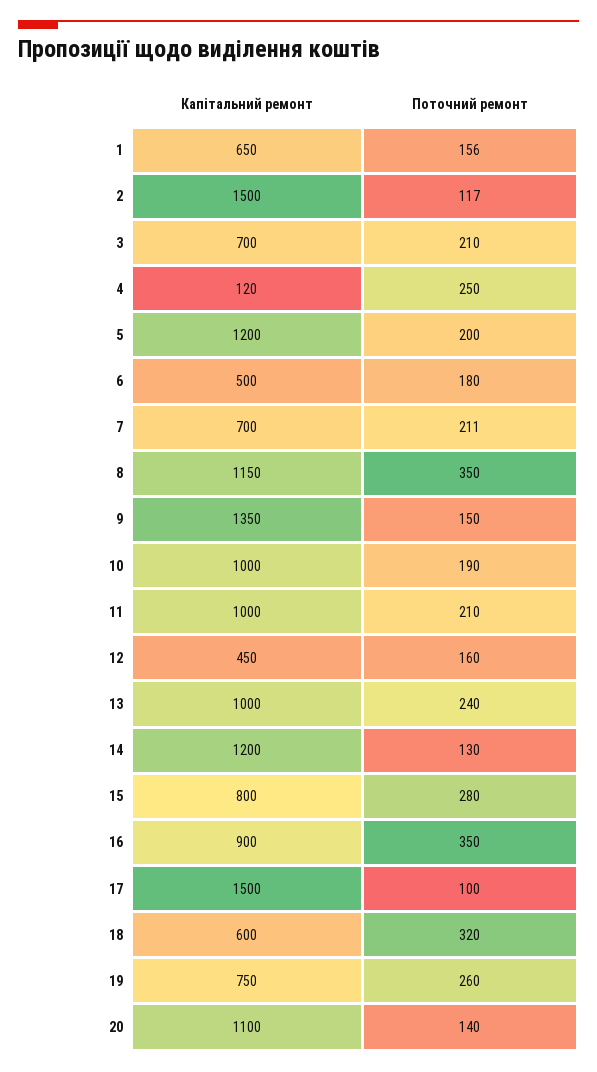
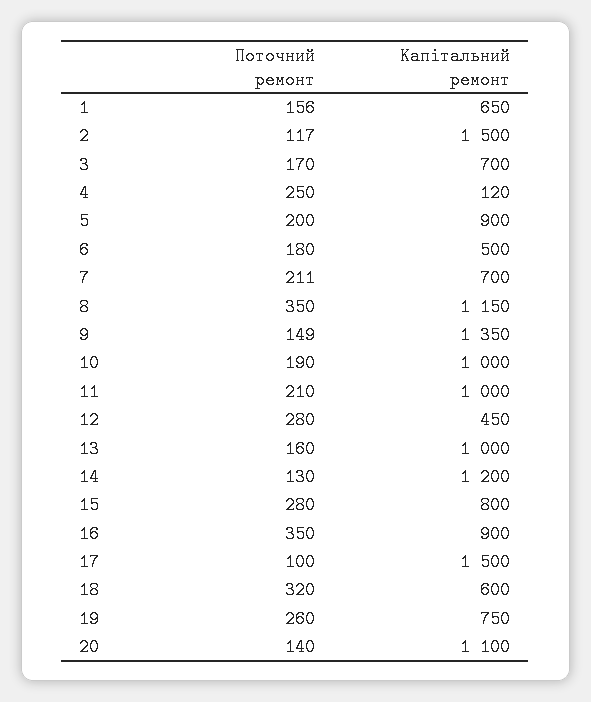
Поточний ремонт, 3: 210 -> 170
Капітальний ремонт, 5: 1200 -> 900
Поточний ремонт, 9: 150 -> 149
Поточний ремонт, 12: 160 -> 280
Поточний ремонт, 13: 240 -> 160

